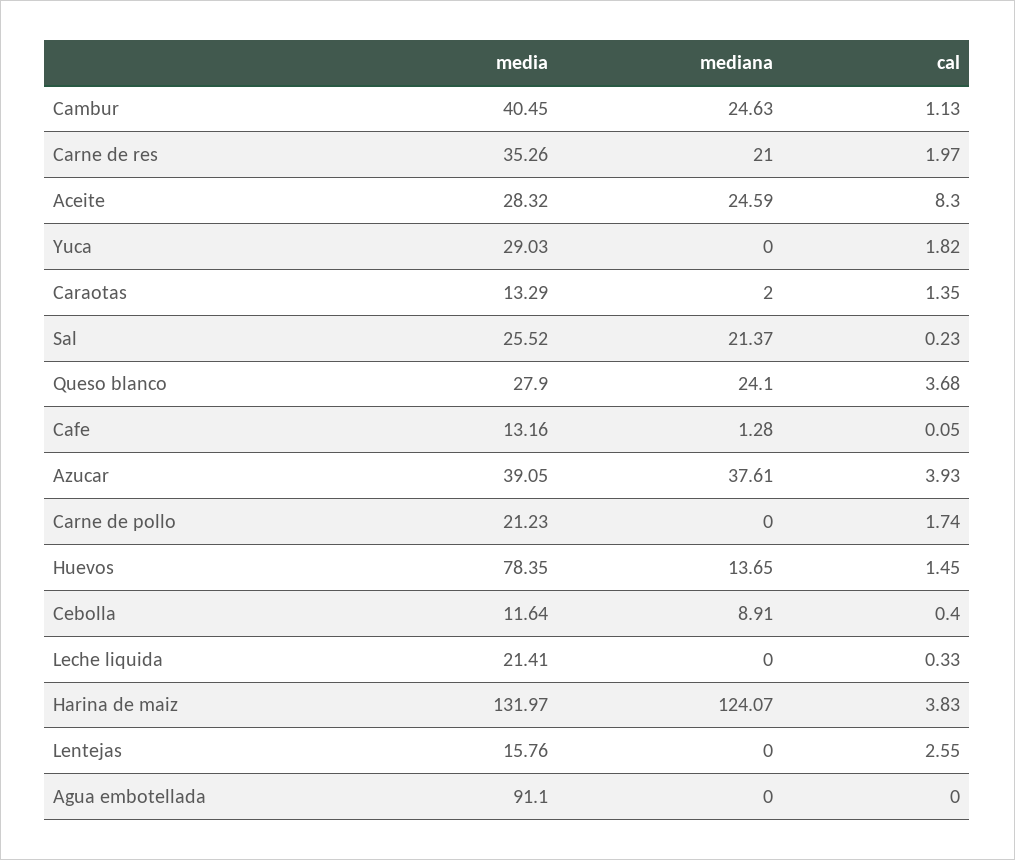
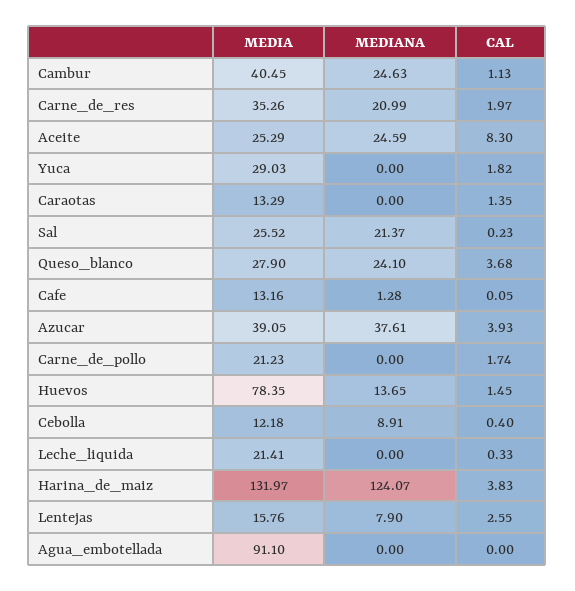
mediana, Carne de res: 21 -> 20.99
media, Aceite: 28.32 -> 25.29
mediana, Caraotas: 2 -> 0
media, Cebolla: 11.64 -> 12.18
mediana, Lentejas: 0 -> 7.9

